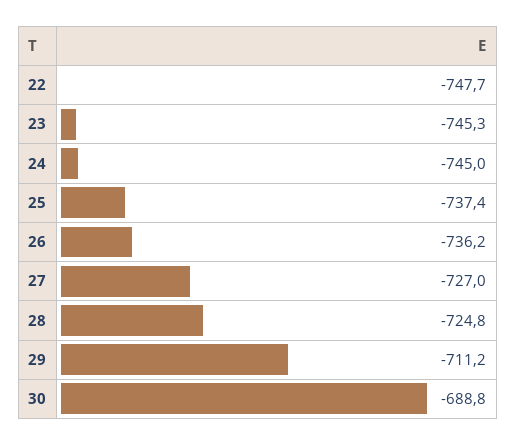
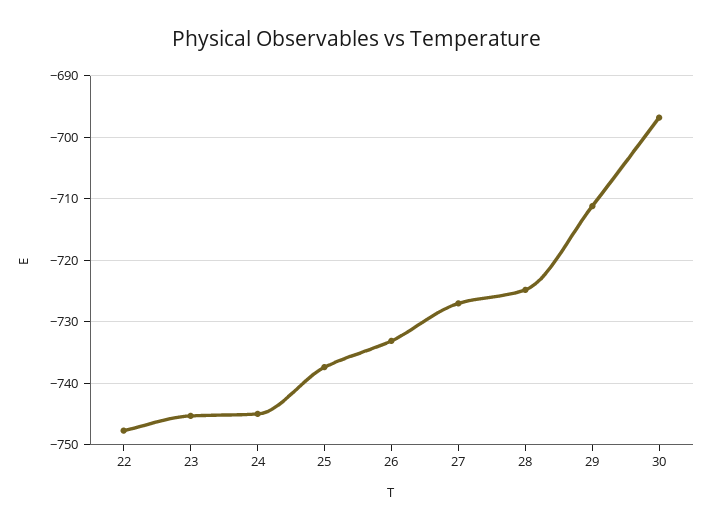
26: -736.2 -> -733
30: -688.8 -> -697

